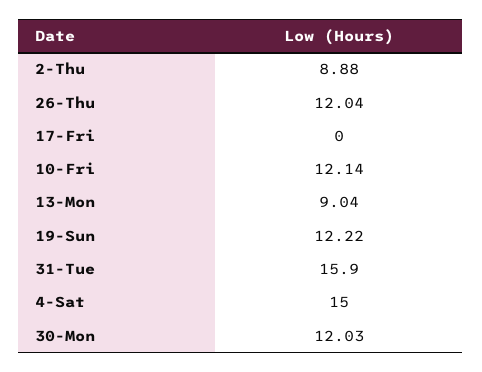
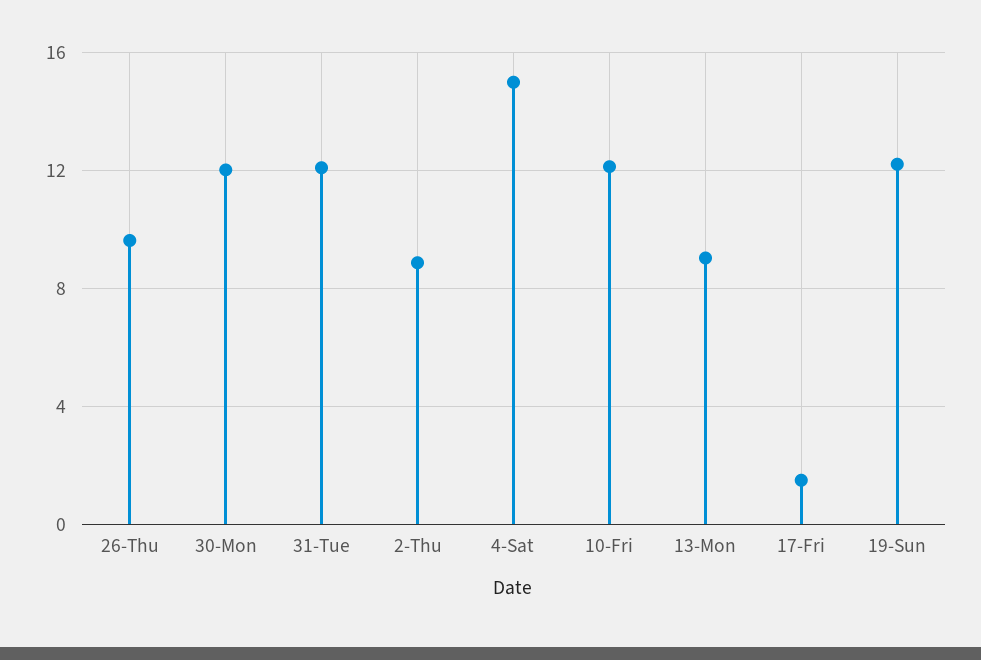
26-Thu: 12.04 -> 9.5
17-Fri: 0 -> 1.5
31-Tue: 15.9 -> 12

